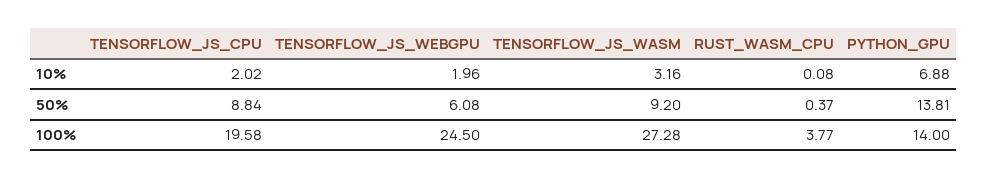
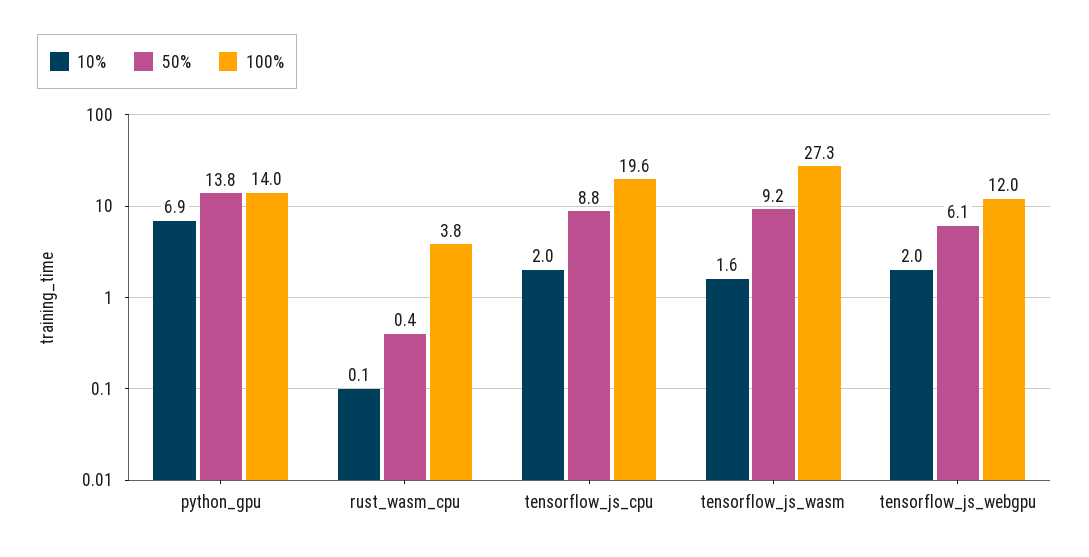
10%, TENSORFLOW_JS_WASM: 3.16 -> 1.6
100%, TENSORFLOW_JS_WEBGPU: 24.5 -> 12

